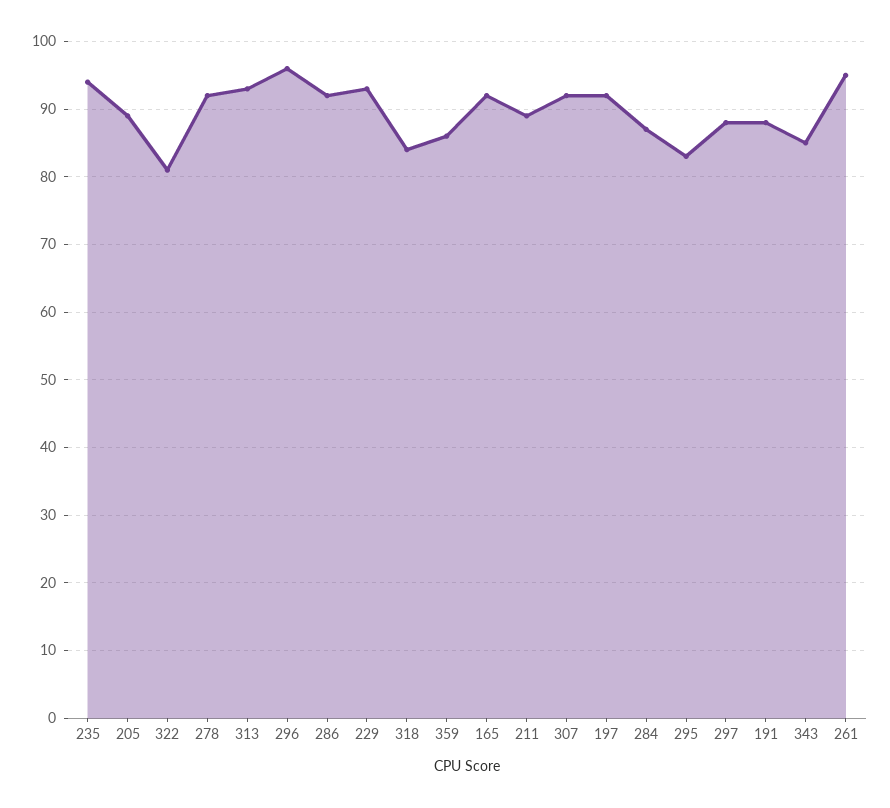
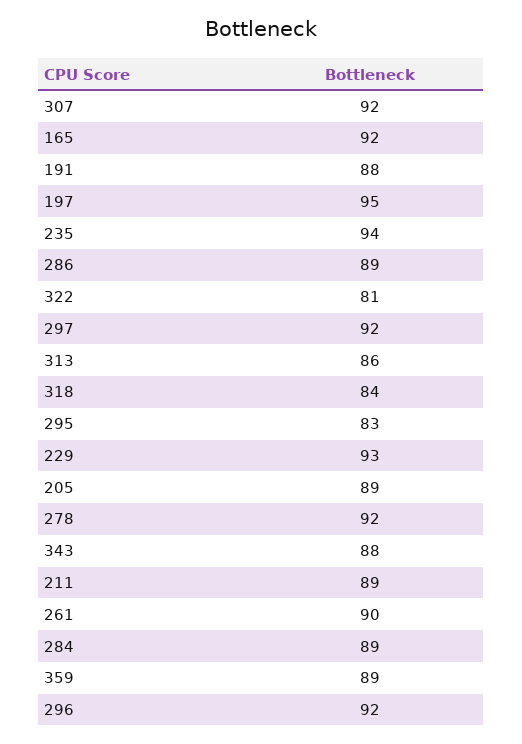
313: 93 -> 86
296: 96 -> 92
286: 92 -> 89
359: 86 -> 89
197: 92 -> 95
284: 87 -> 89
297: 88 -> 92
343: 85 -> 88
261: 95 -> 90

